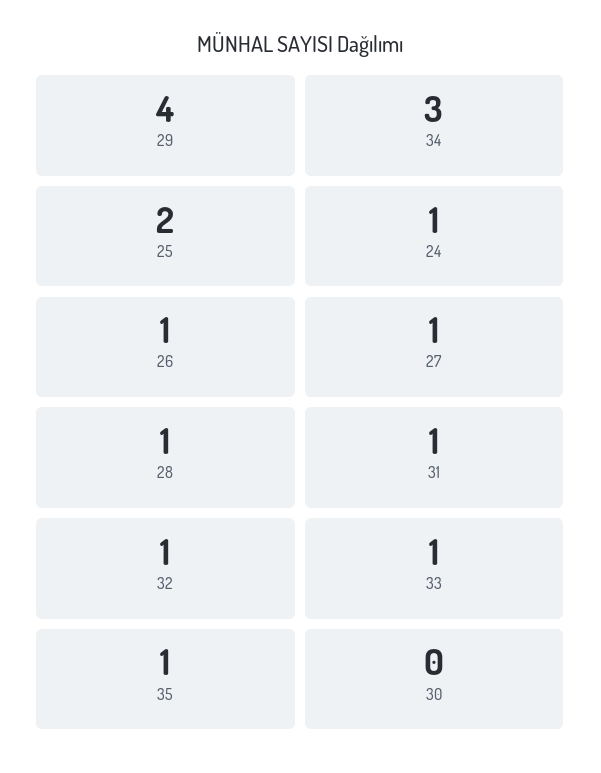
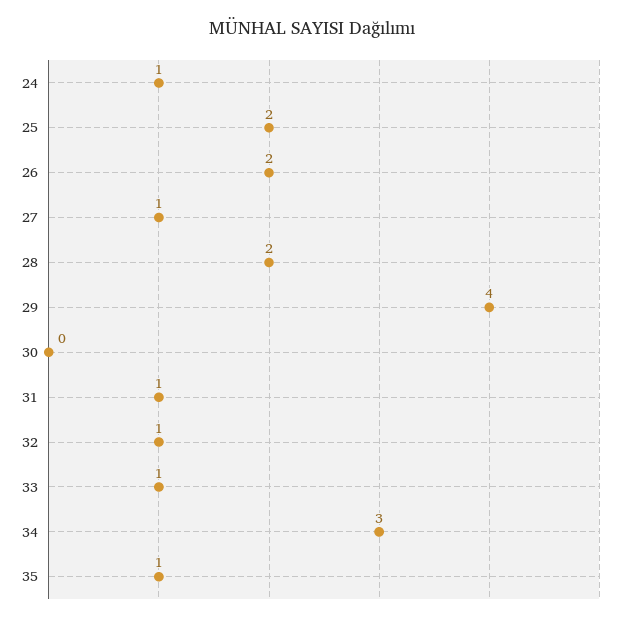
26: 1 -> 2
28: 1 -> 2

